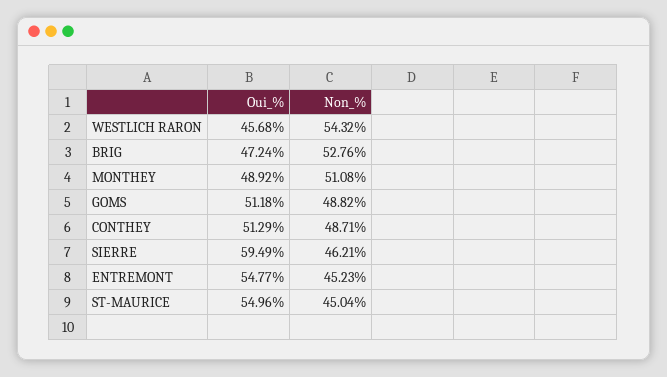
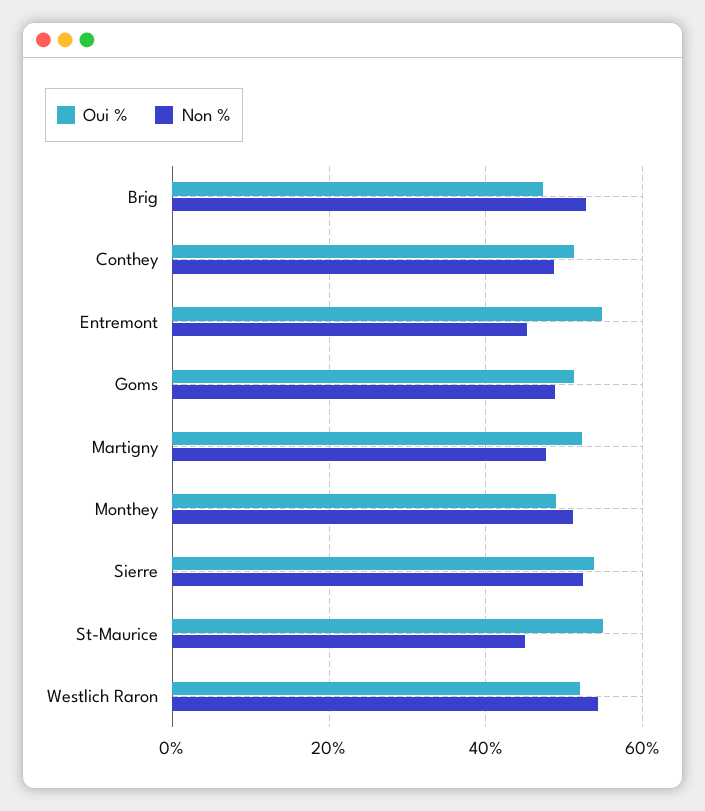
Oui_%, WESTLICH RARON: 45.68 -> 52
Oui_%, SIERRE: 59.49 -> 54
Non_%, SIERRE: 46.21 -> 52
Oui_%, Martigny: none -> 52
Non_%, Martigny: none -> 48

